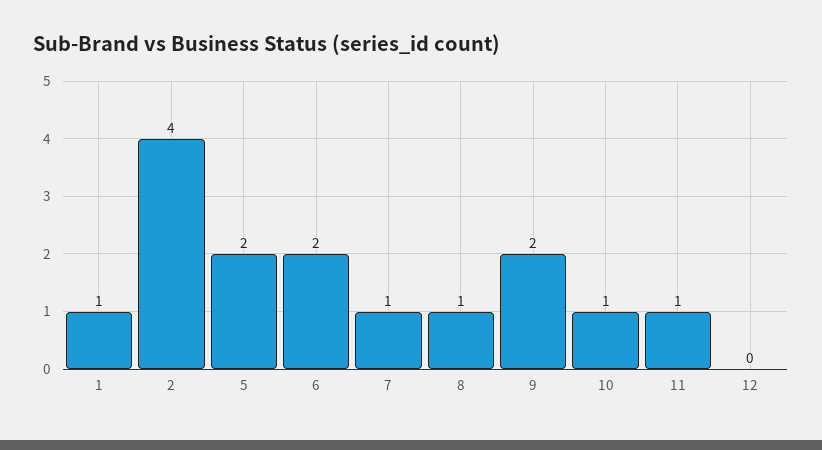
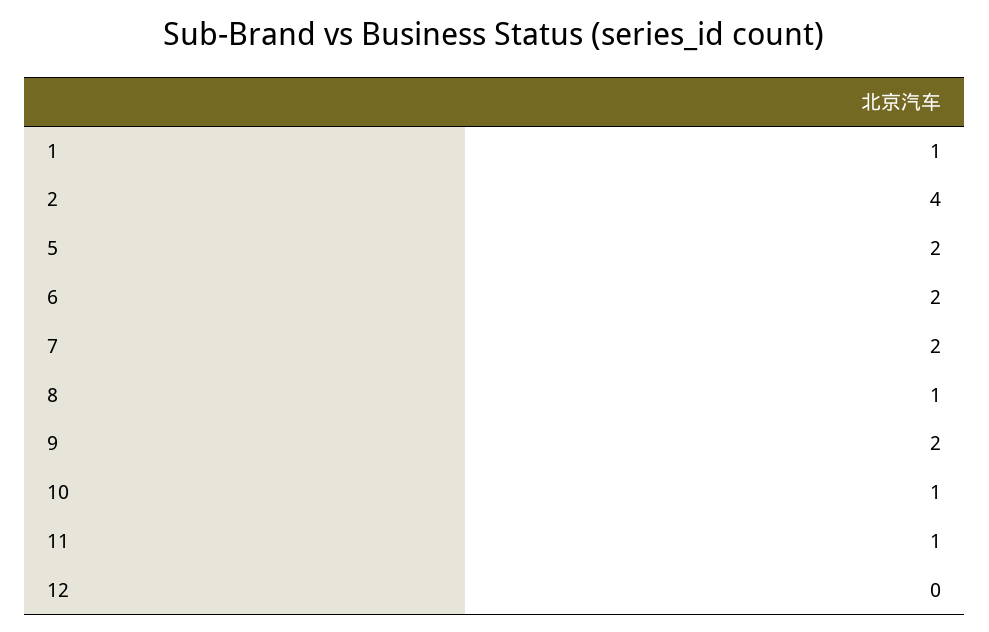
7: 1 -> 2

